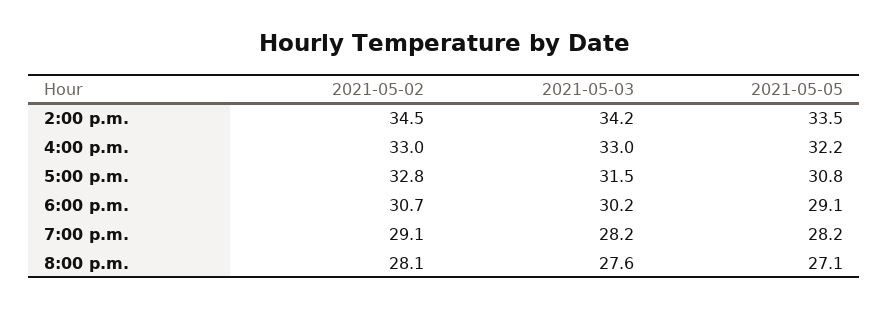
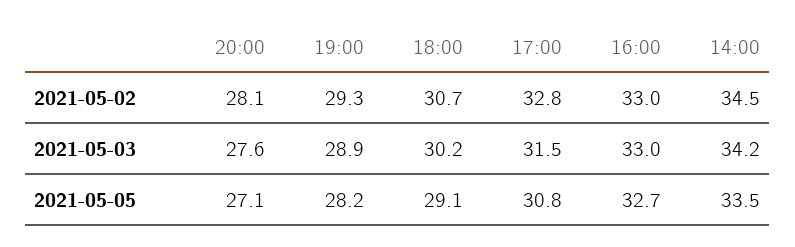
2021-05-05, 4:00 p.m.: 32.2 -> 32.7
2021-05-02, 7:00 p.m.: 29.1 -> 29.3
2021-05-03, 7:00 p.m.: 28.2 -> 28.9

